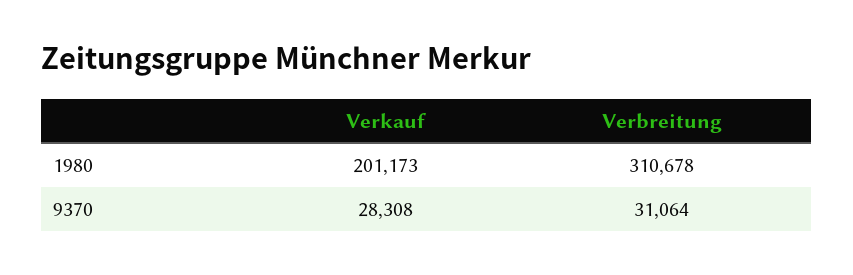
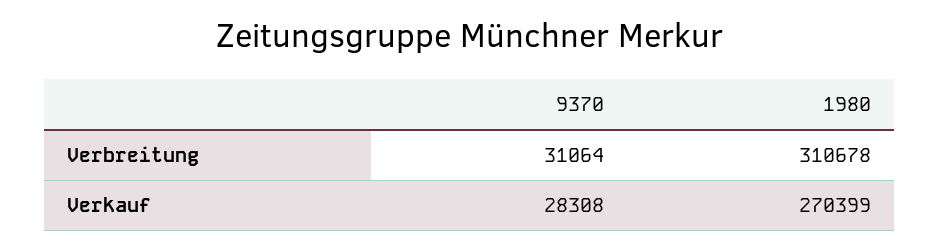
Verkauf, 1980: 201173 -> 270399

